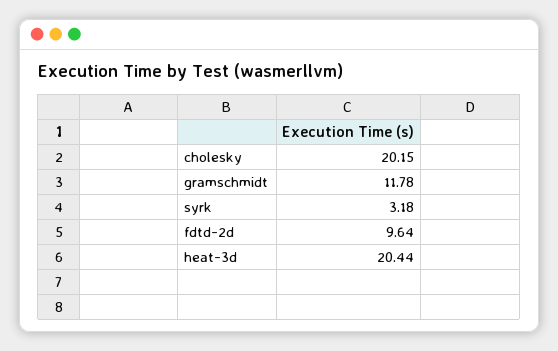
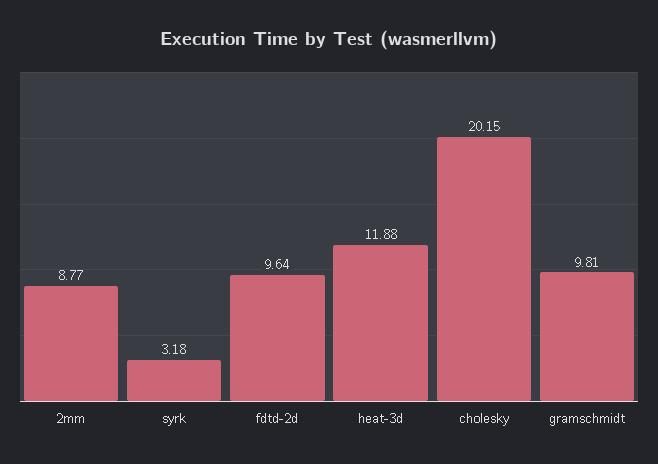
gramschmidt: 11.78 -> 9.81
heat-3d: 20.44 -> 11.88
2mm: none -> 8.77

